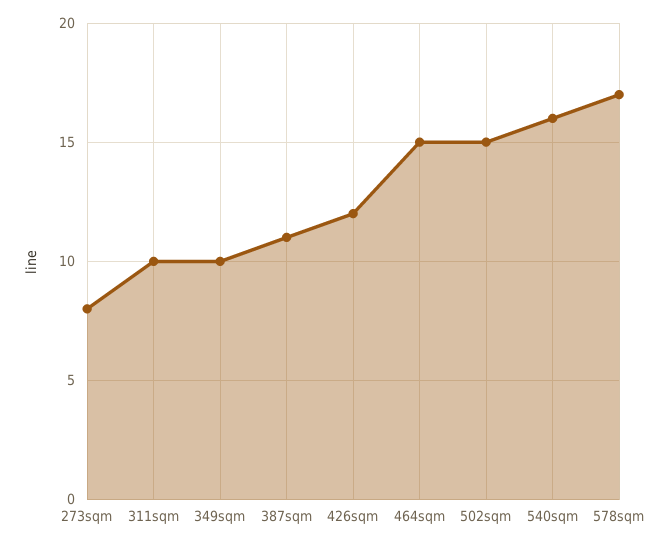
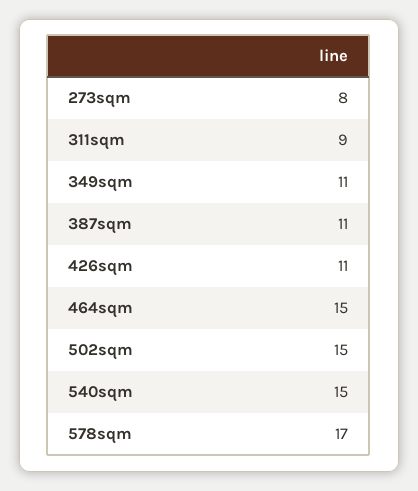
311sqm: 10 -> 9
349sqm: 10 -> 11
426sqm: 12 -> 11
540sqm: 16 -> 15

